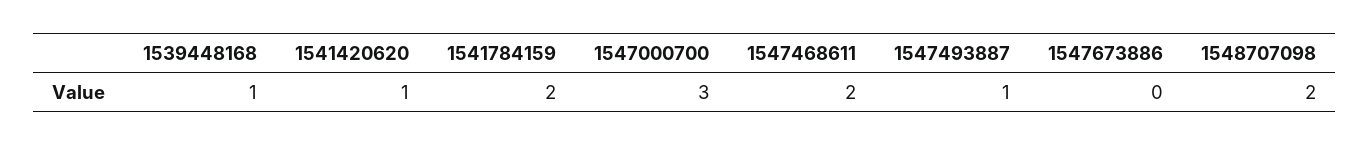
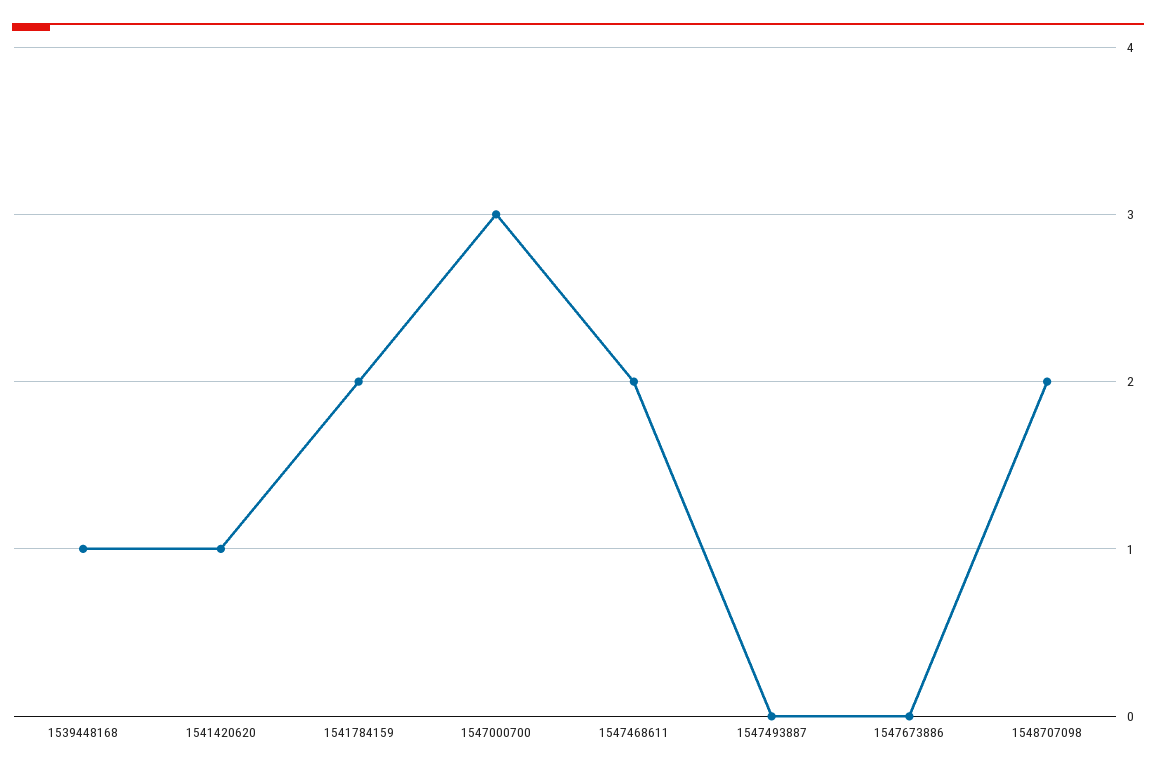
1547493887: 1 -> 0

